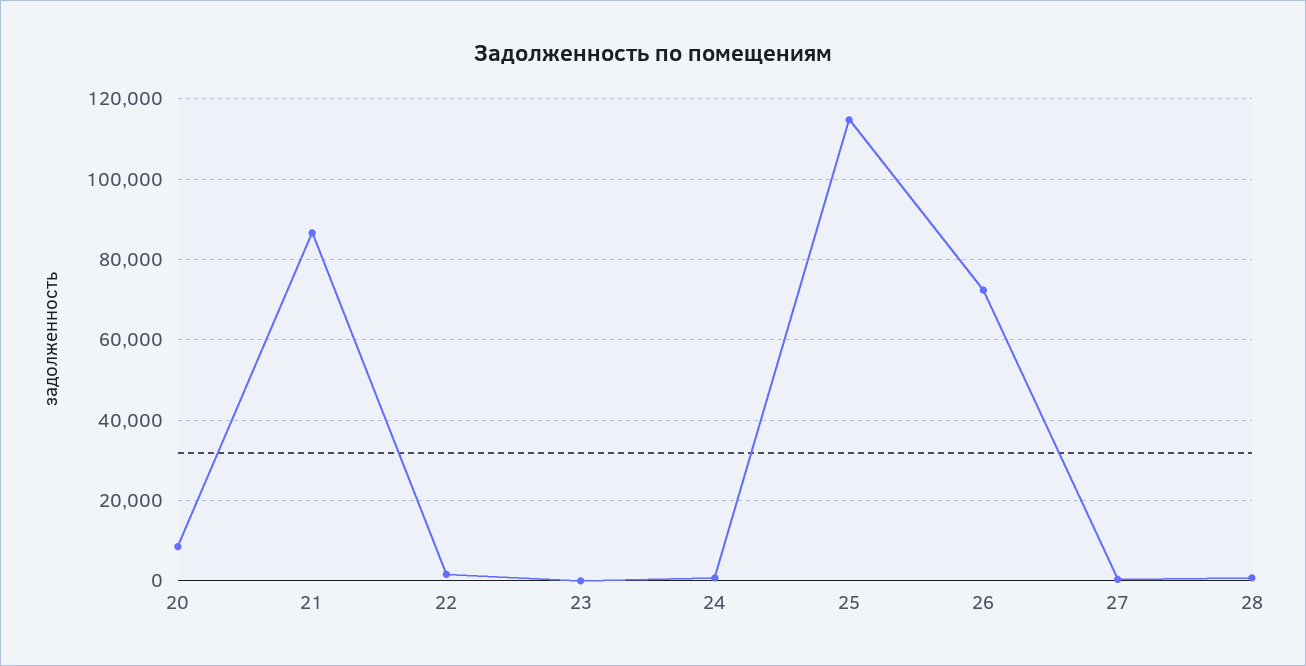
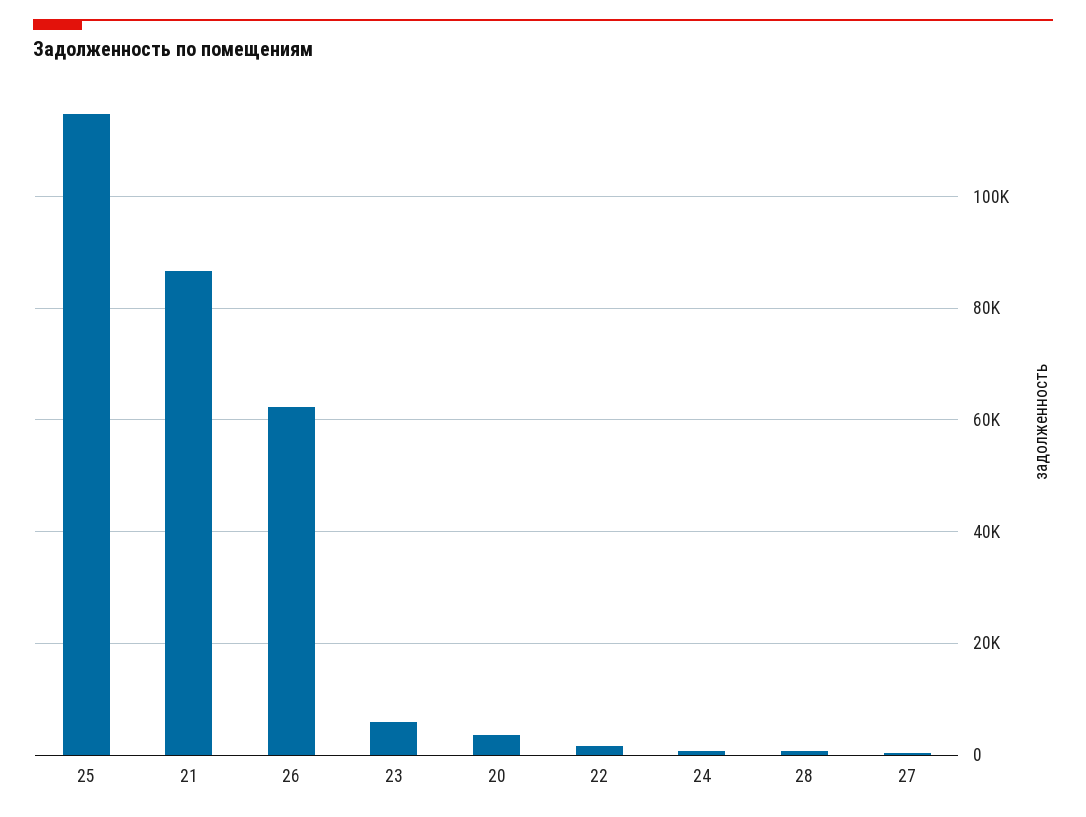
20: 8000 -> 4000
23: 0 -> 6000
26: 72000 -> 62000

